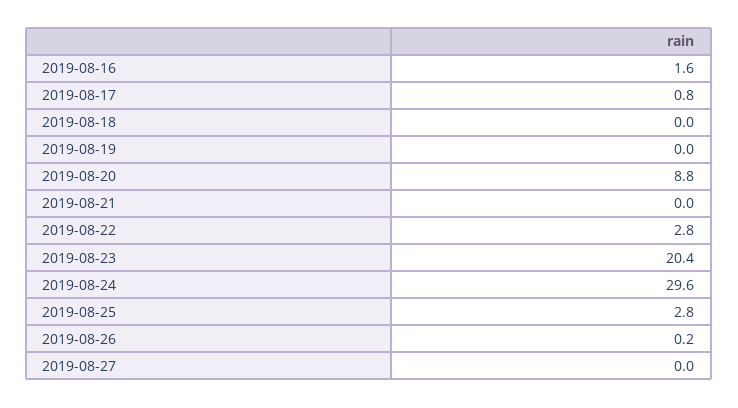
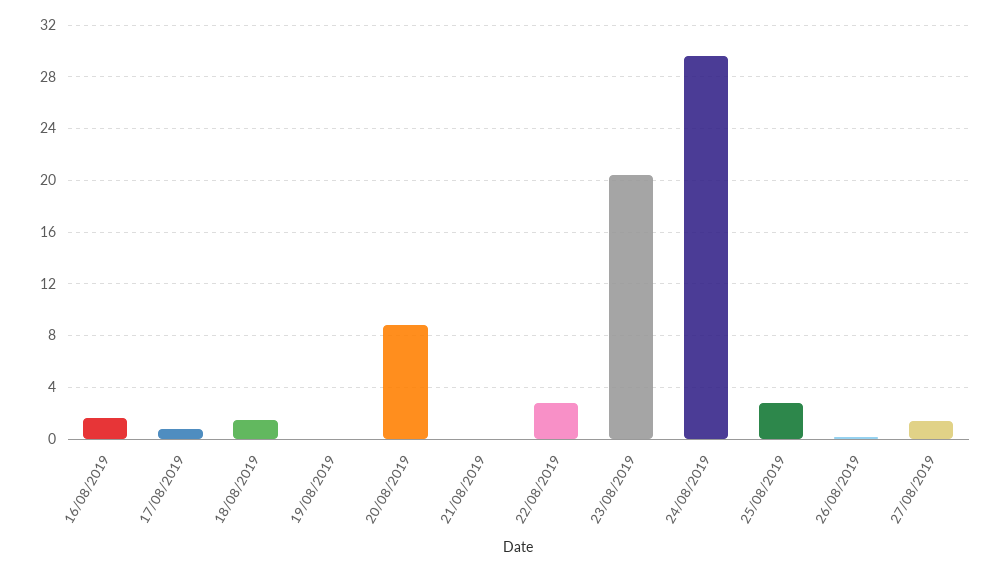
2019-08-18: 0 -> 1.5
2019-08-27: 0 -> 1.5

